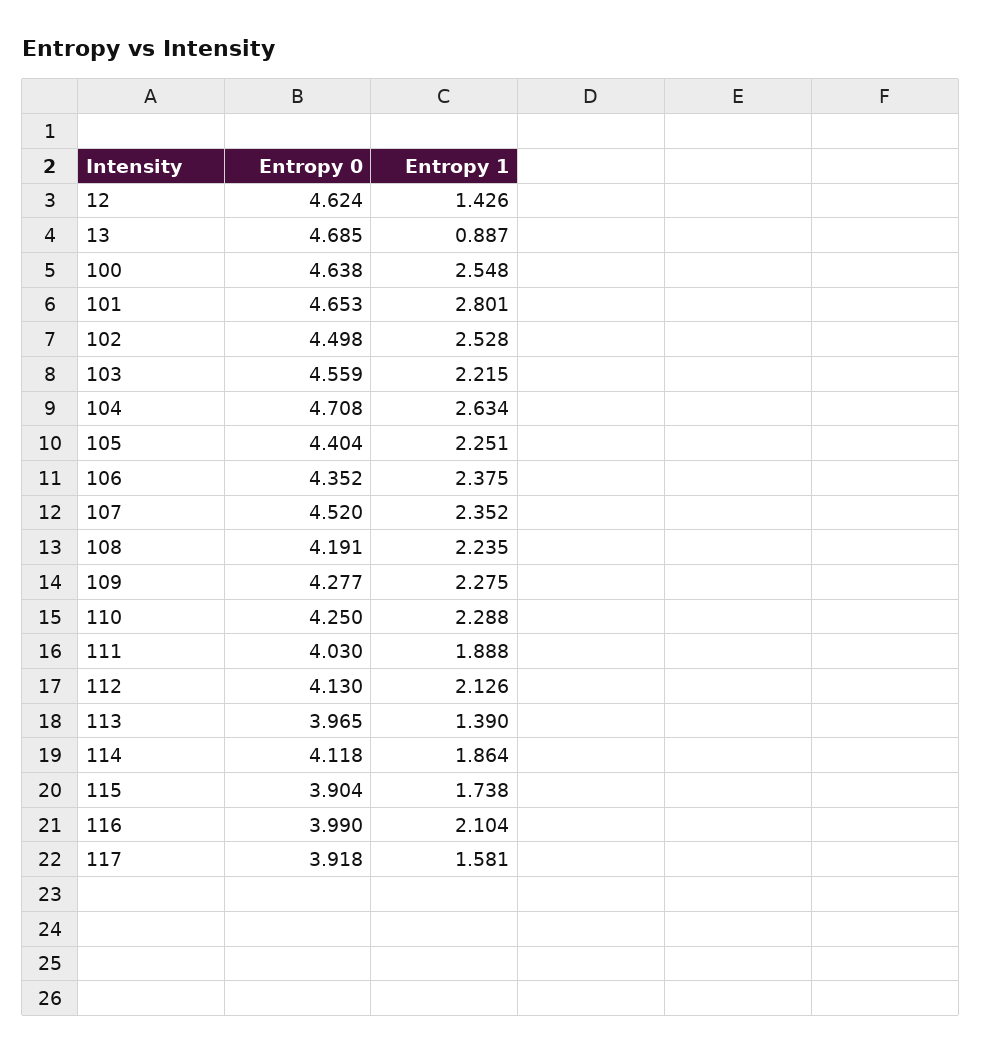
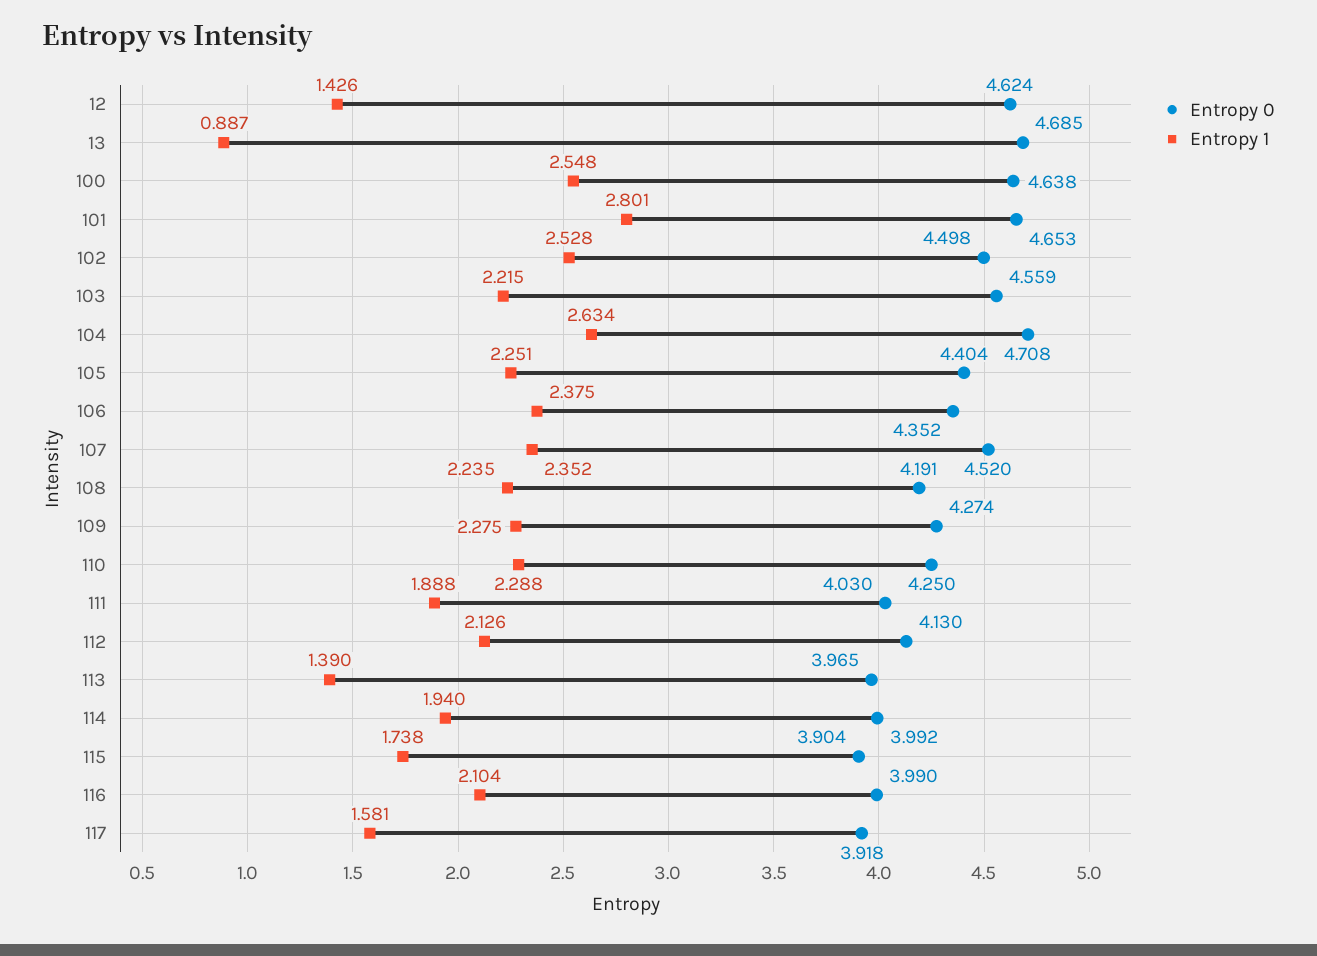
Entropy 0, 109: 4.277 -> 4.274
Entropy 0, 114: 4.118 -> 3.992
Entropy 1, 114: 1.864 -> 1.94

